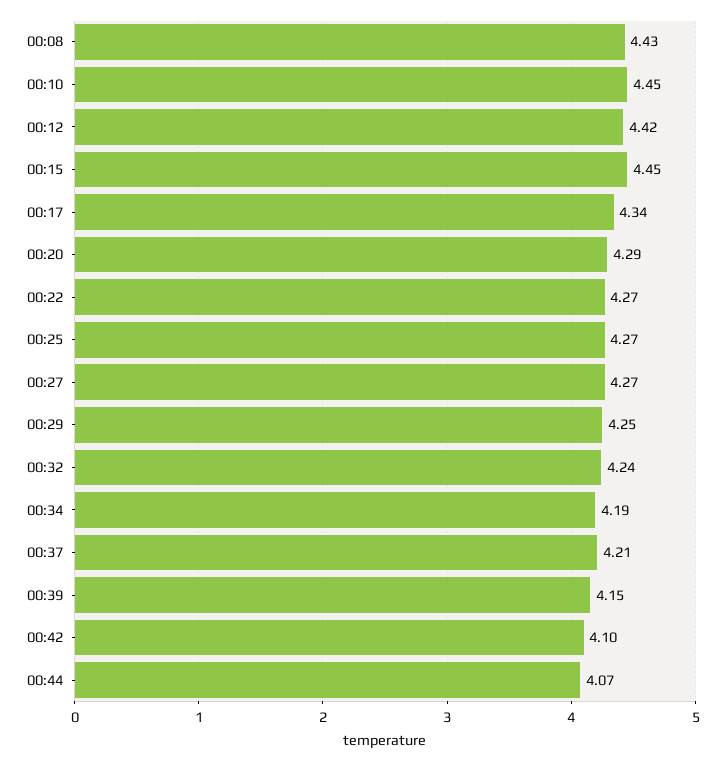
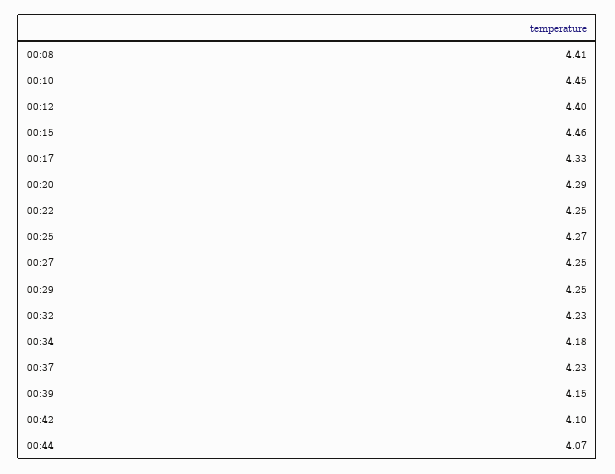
00:08: 4.43 -> 4.41
00:12: 4.42 -> 4.4
00:15: 4.45 -> 4.46
00:17: 4.34 -> 4.33
00:22: 4.27 -> 4.25
00:27: 4.27 -> 4.25
00:32: 4.24 -> 4.23
00:34: 4.19 -> 4.18
00:37: 4.21 -> 4.23

